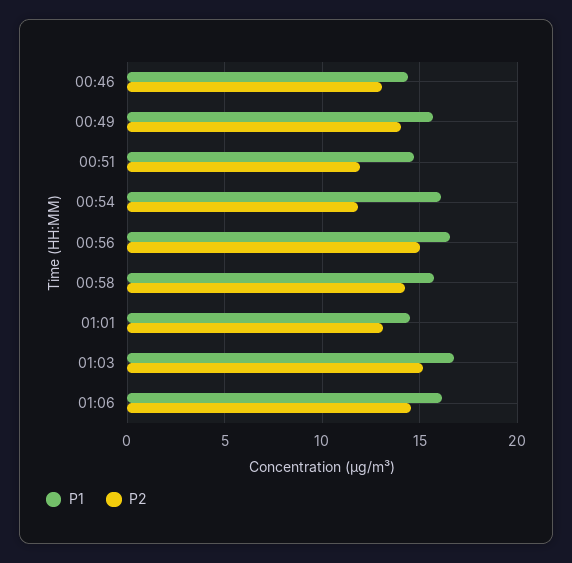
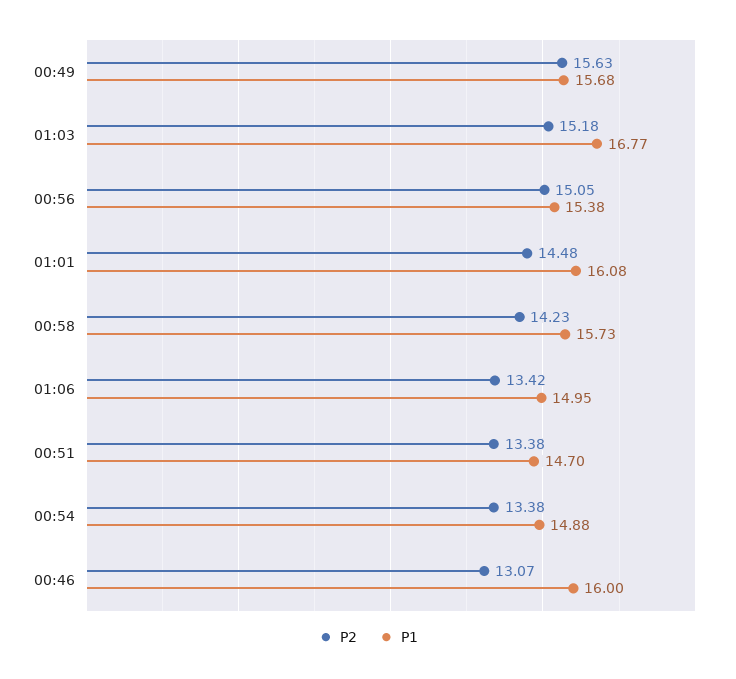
P1, 00:46: 14.5 -> 16
P2, 00:49: 14 -> 15.63
P2, 00:51: 12 -> 13.38
P1, 00:54: 16 -> 14.88
P2, 00:54: 12 -> 13.38
P1, 00:56: 16.5 -> 15.38
P1, 01:01: 14.5 -> 16.08
P2, 01:01: 13 -> 14.48
P1, 01:06: 16 -> 14.95
P2, 01:06: 14.5 -> 13.42

